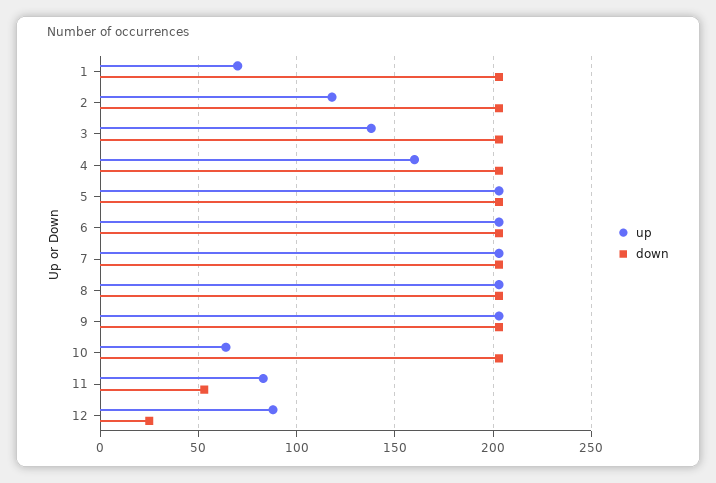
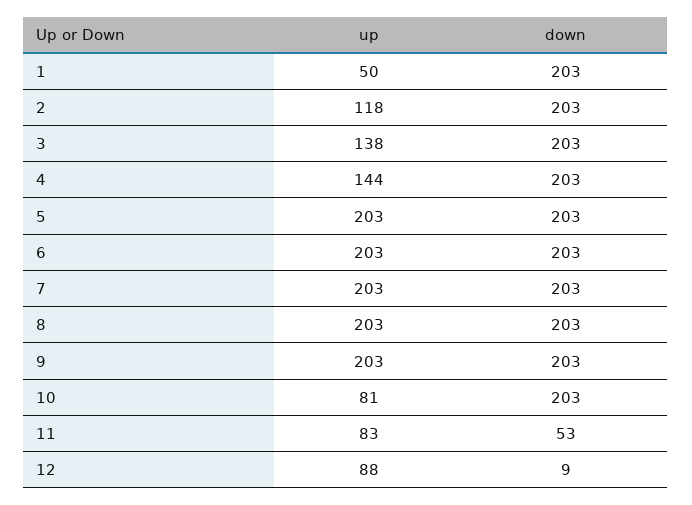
up, 1: 70 -> 50
up, 4: 160 -> 144
up, 10: 65 -> 81
down, 12: 25 -> 9

